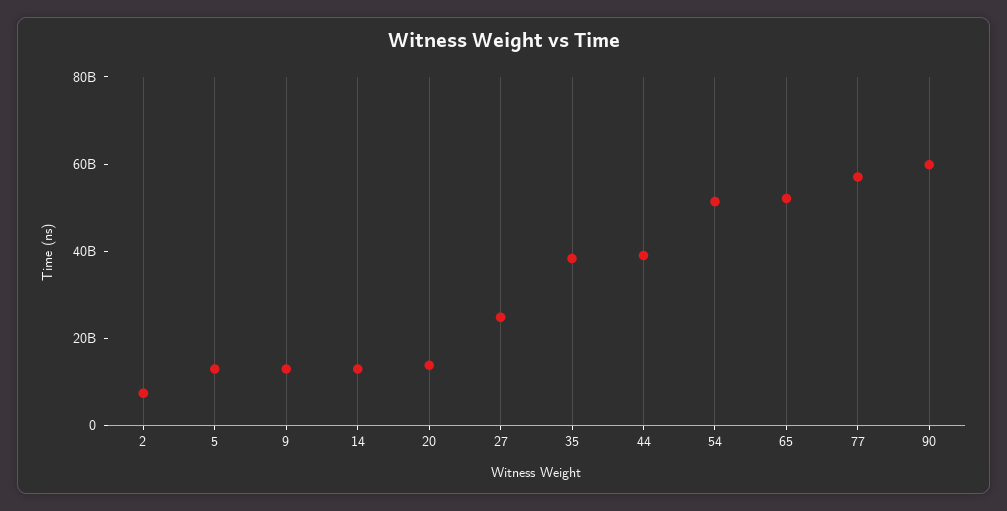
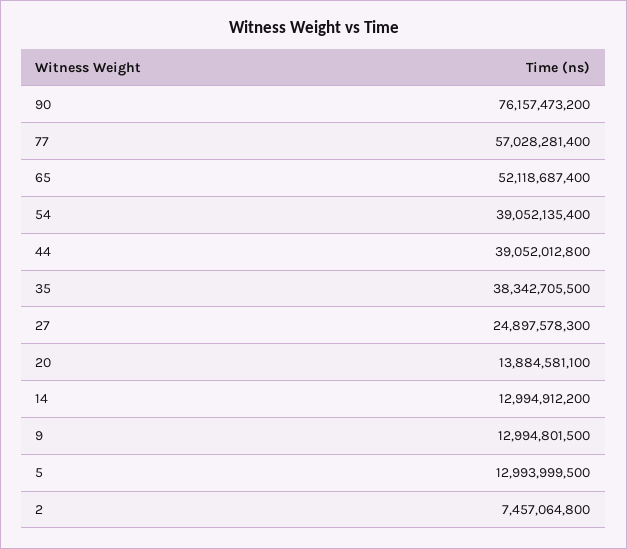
54: 50000000000 -> 39052135400
90: 60000000000 -> 76157473200

